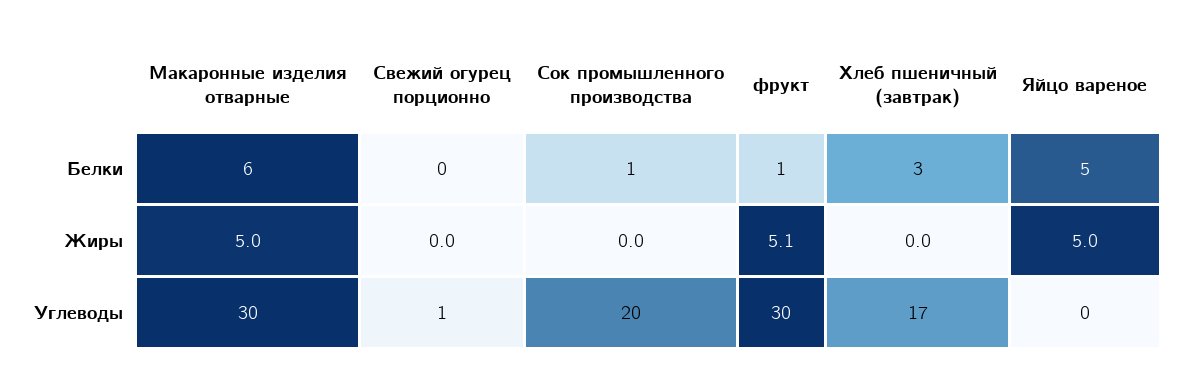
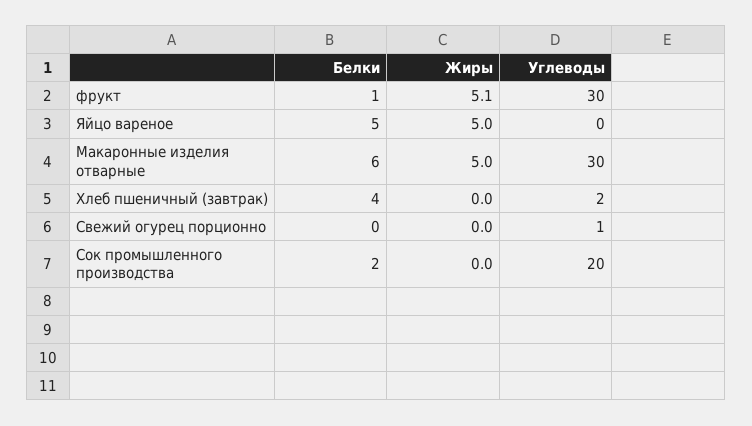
Сок промышленного производства, Белки: 1 -> 2
Хлеб пшеничный (завтрак), Белки: 3 -> 4
Хлеб пшеничный (завтрак), Углеводы: 17 -> 2

